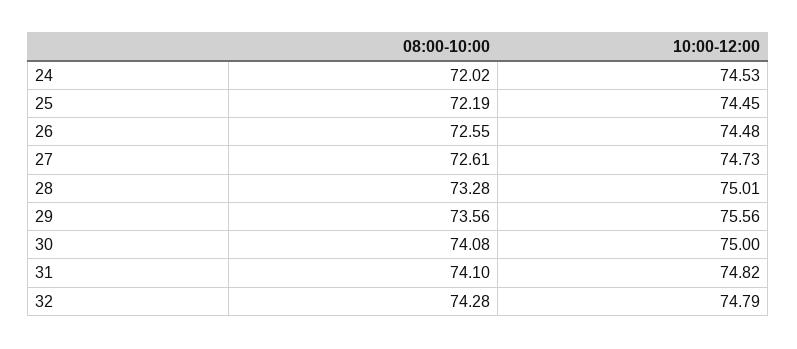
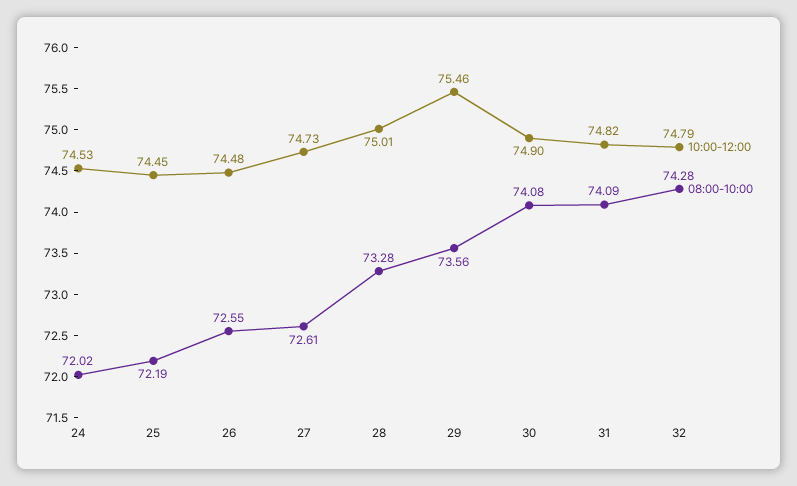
10:00-12:00, 29: 75.56 -> 75.46
10:00-12:00, 30: 75 -> 74.9
08:00-10:00, 31: 74.1 -> 74.09

